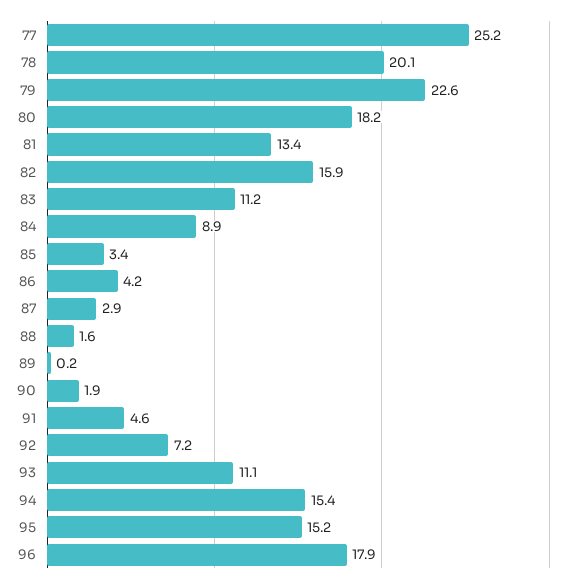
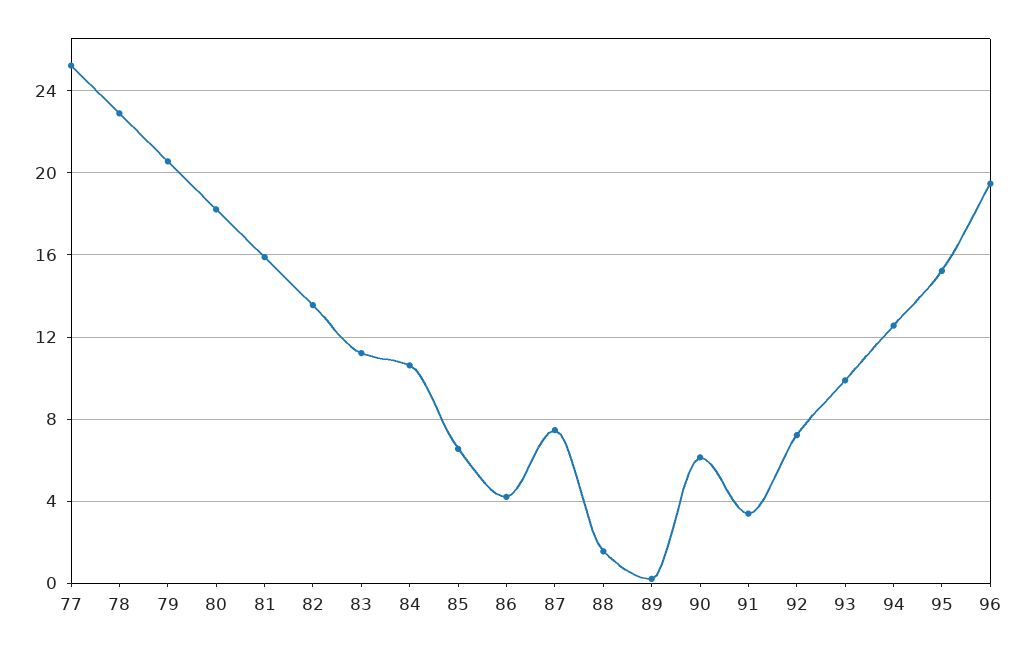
78: 20.1 -> 23
79: 22.6 -> 20.5
81: 13.4 -> 16
82: 15.9 -> 13.5
84: 8.9 -> 10.5
85: 3.4 -> 6.5
87: 2.9 -> 7.5
90: 1.9 -> 6
91: 4.6 -> 3.5
93: 11.1 -> 10
94: 15.4 -> 12.5
96: 17.9 -> 19.5

